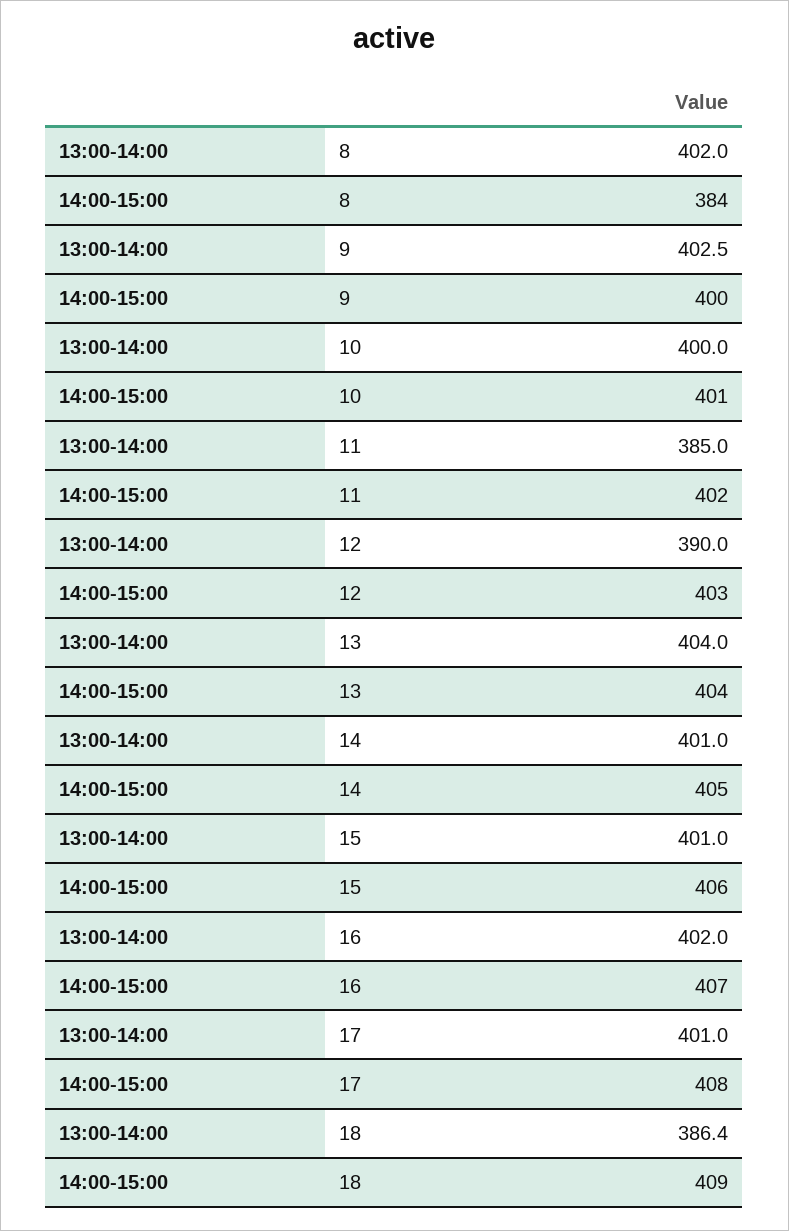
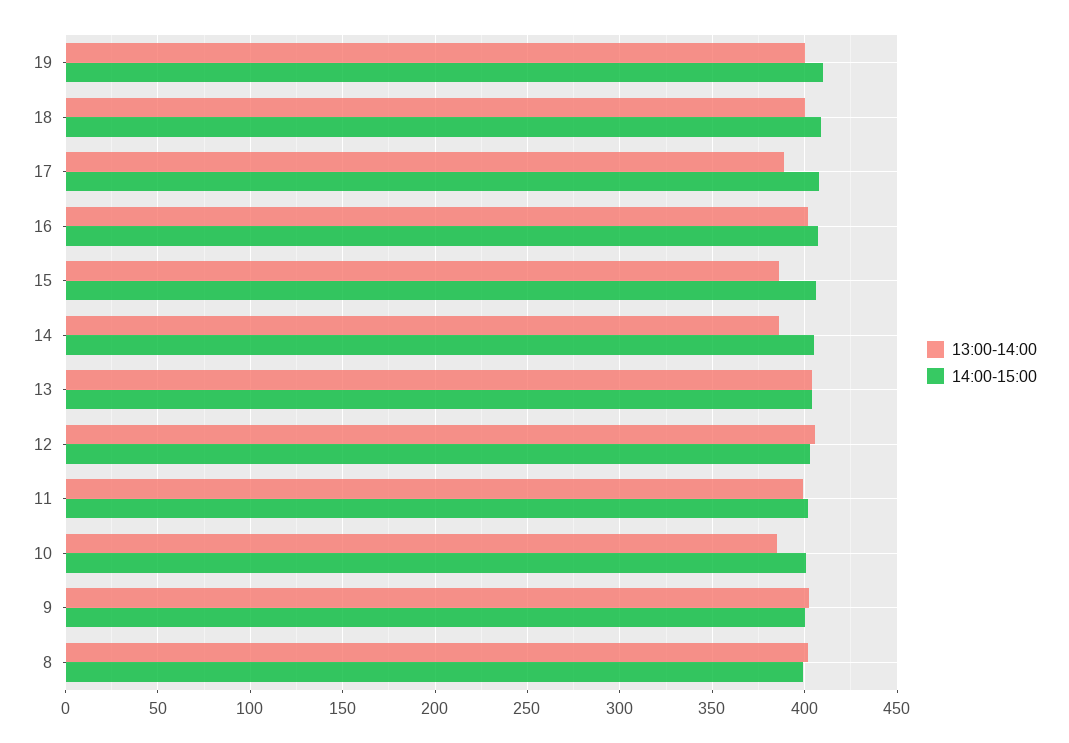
14:00-15:00, 8: 384 -> 400
13:00-14:00, 10: 400 -> 385
13:00-14:00, 11: 385 -> 400
13:00-14:00, 12: 390 -> 405
13:00-14:00, 14: 401 -> 385
13:00-14:00, 15: 401 -> 385
13:00-14:00, 17: 401 -> 390
13:00-14:00, 18: 386.4 -> 400
13:00-14:00, 19: none -> 400
14:00-15:00, 19: none -> 410

